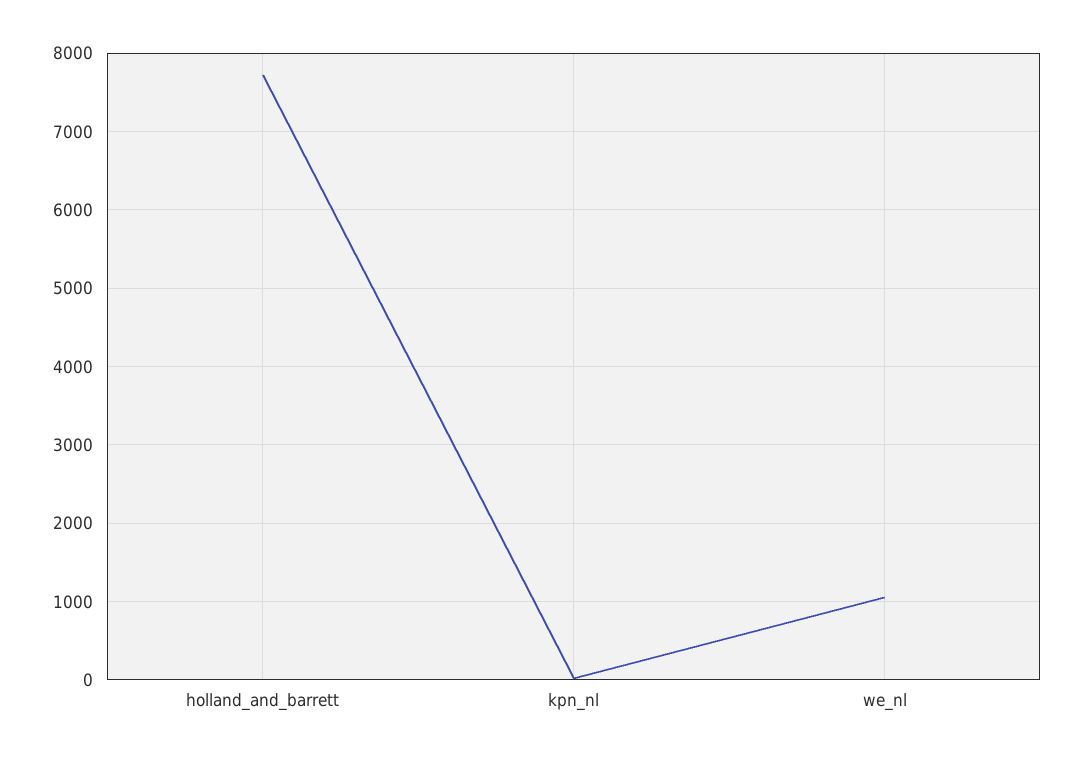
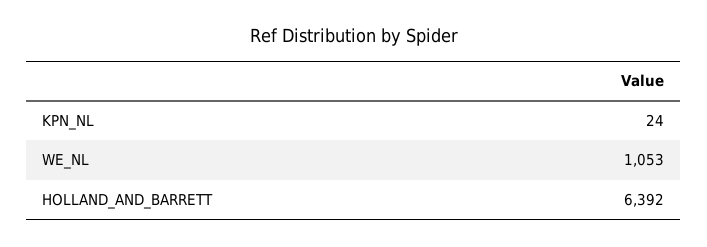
holland_and_barrett: 7700 -> 6392

